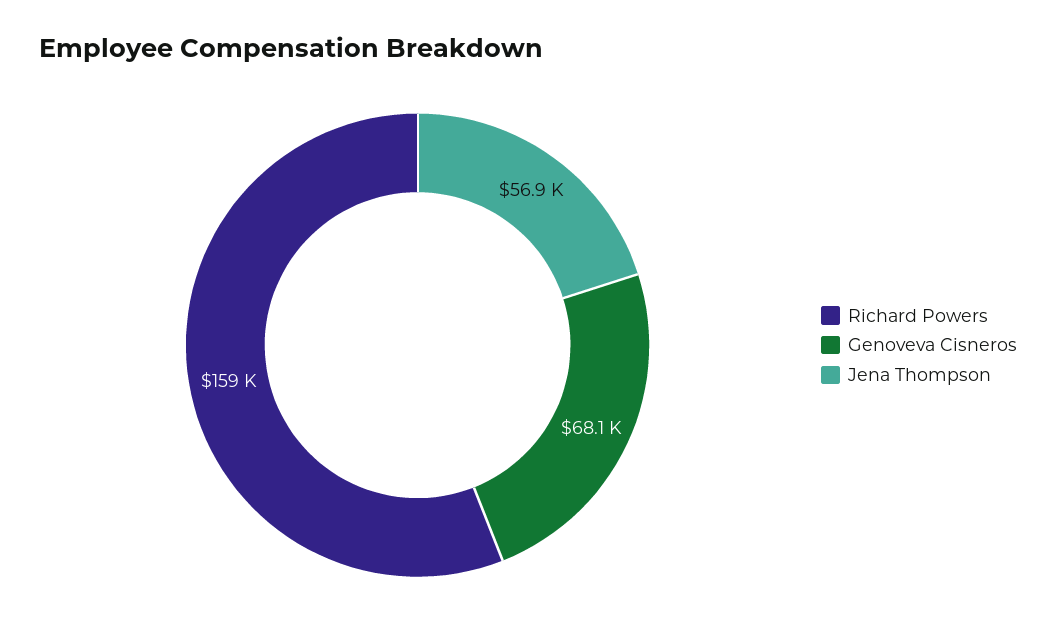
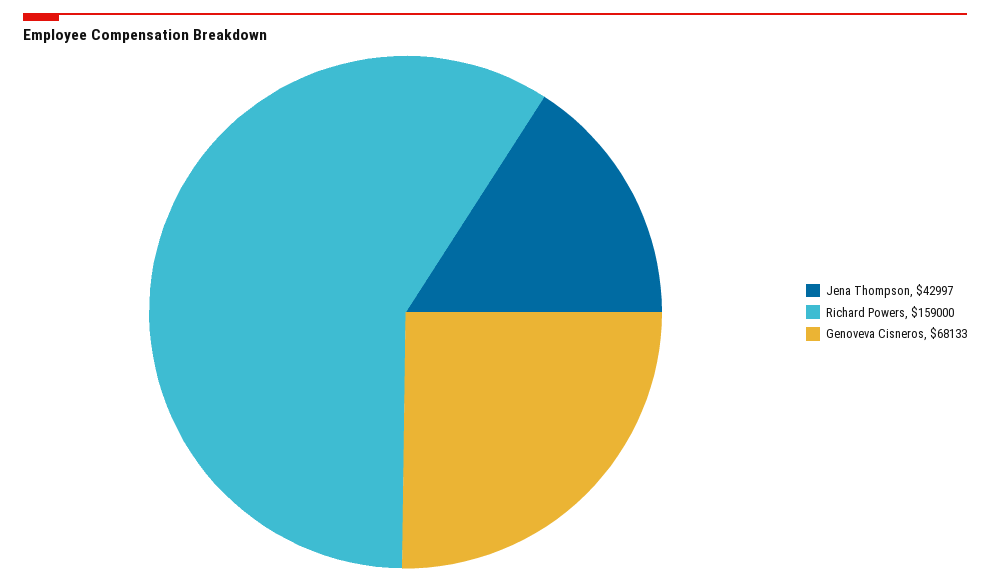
Jena Thompson: 56900 -> 42997

